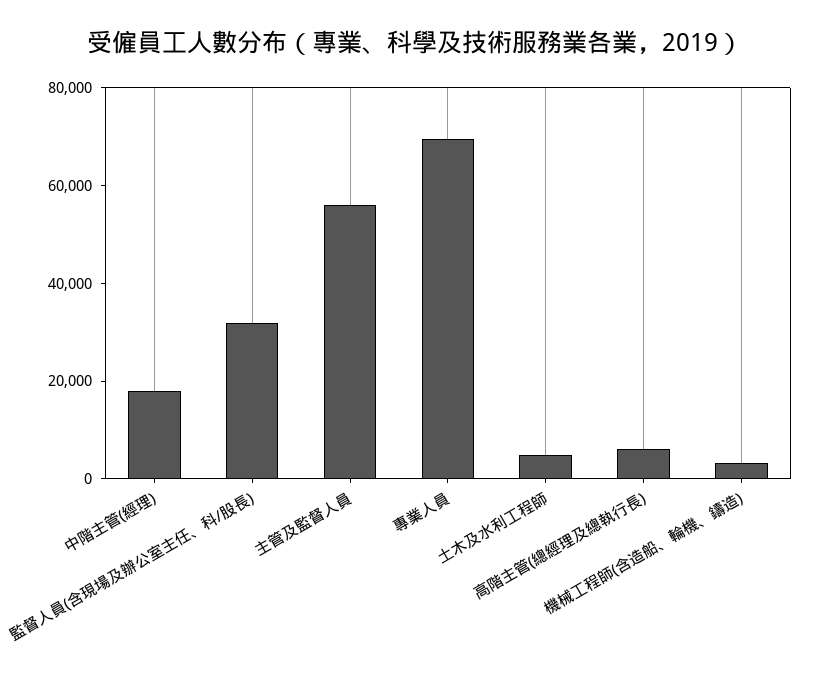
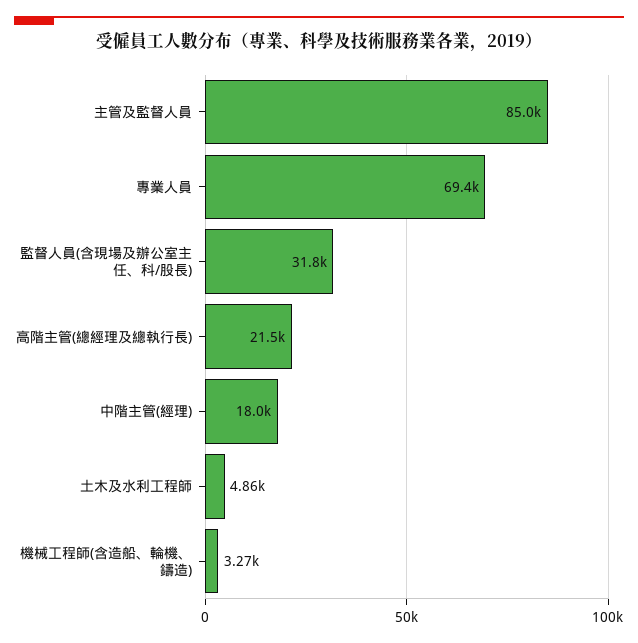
主管及監督人員: 55000 -> 85000
高階主管(總經理及總執行長): 5000 -> 21500

